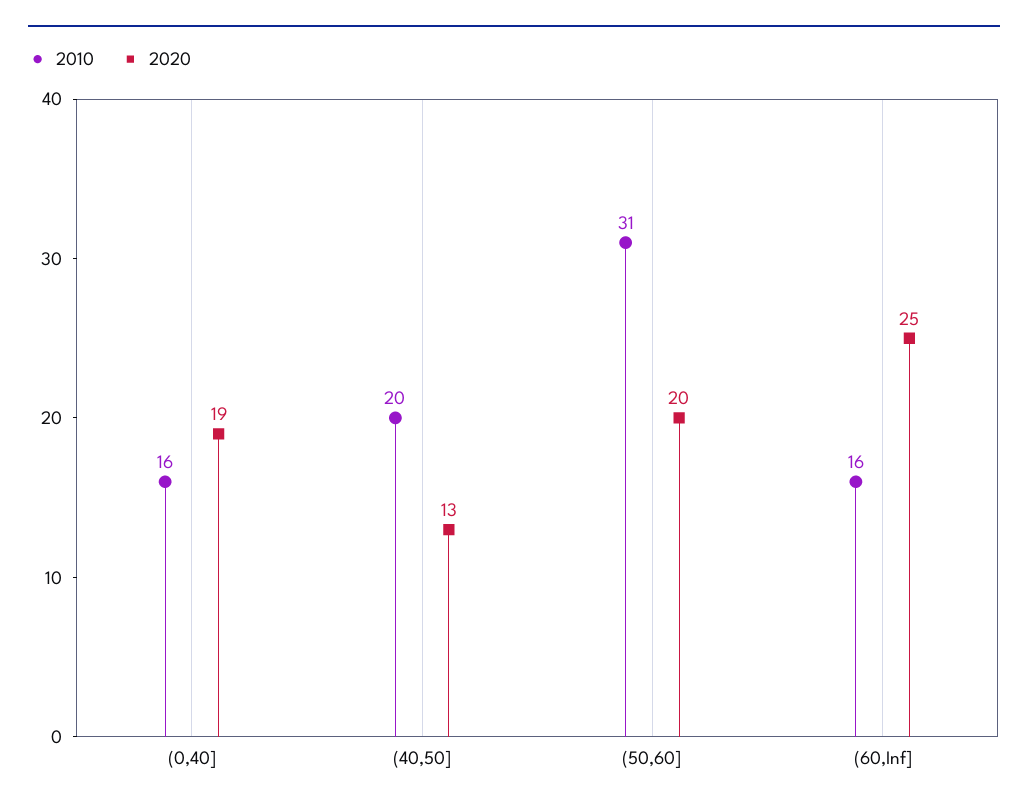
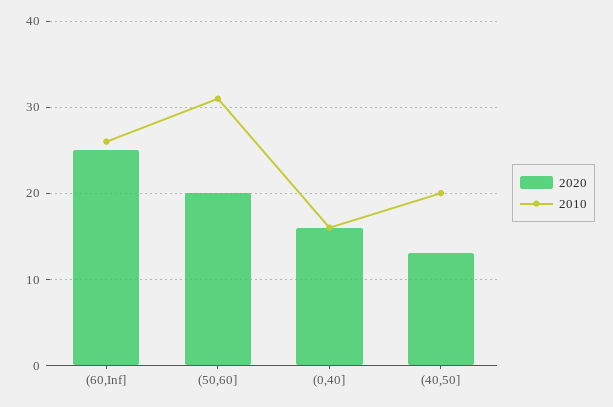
2020, (0,40]: 19 -> 16
2010, (60,Inf]: 16 -> 26

